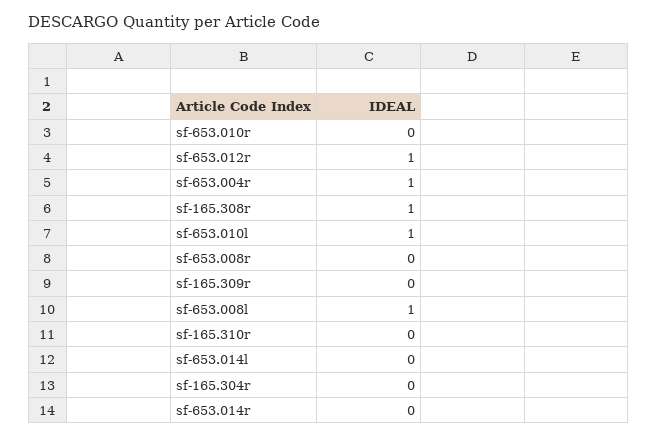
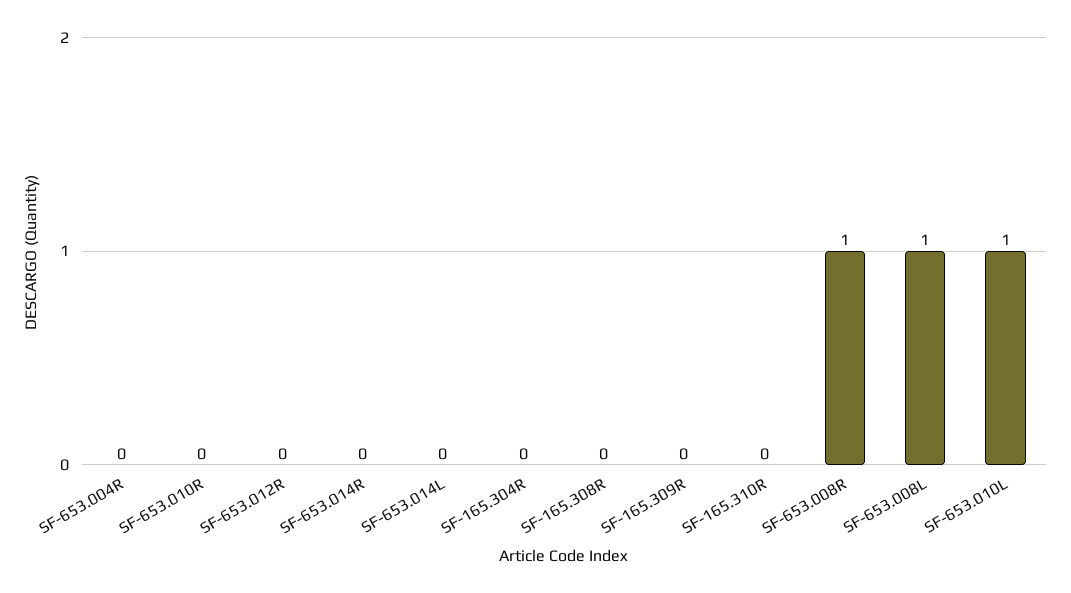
sf-653.012r: 1 -> 0
sf-653.004r: 1 -> 0
sf-165.308r: 1 -> 0
sf-653.008r: 0 -> 1

